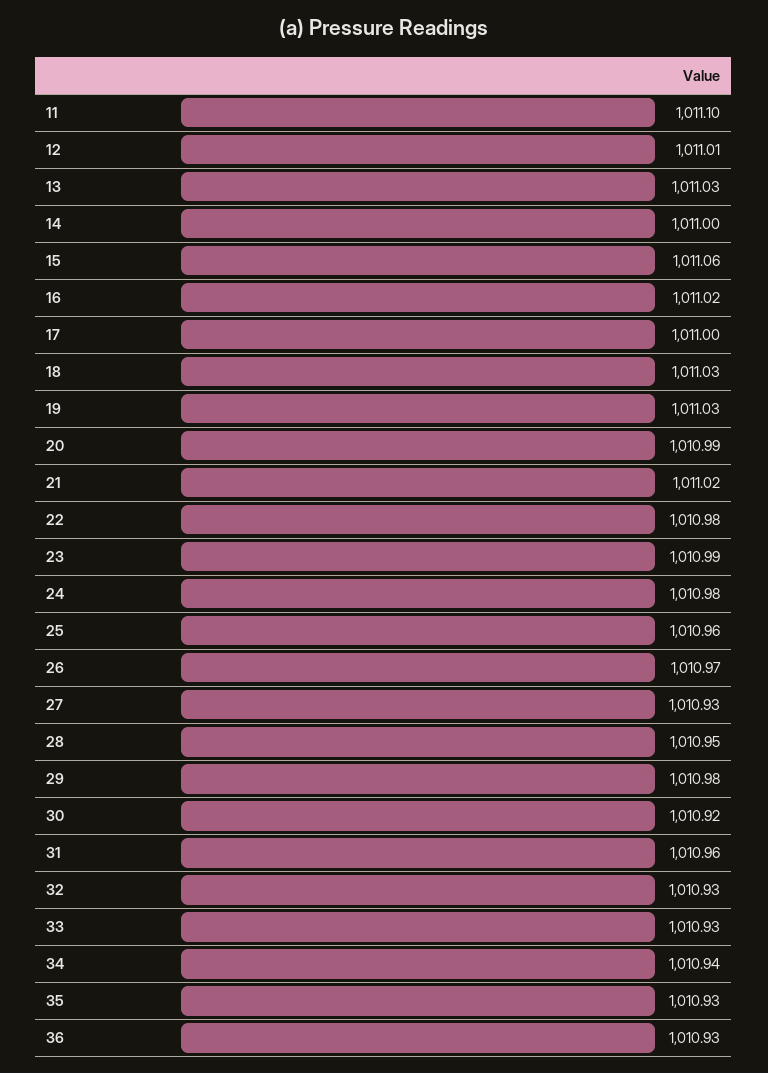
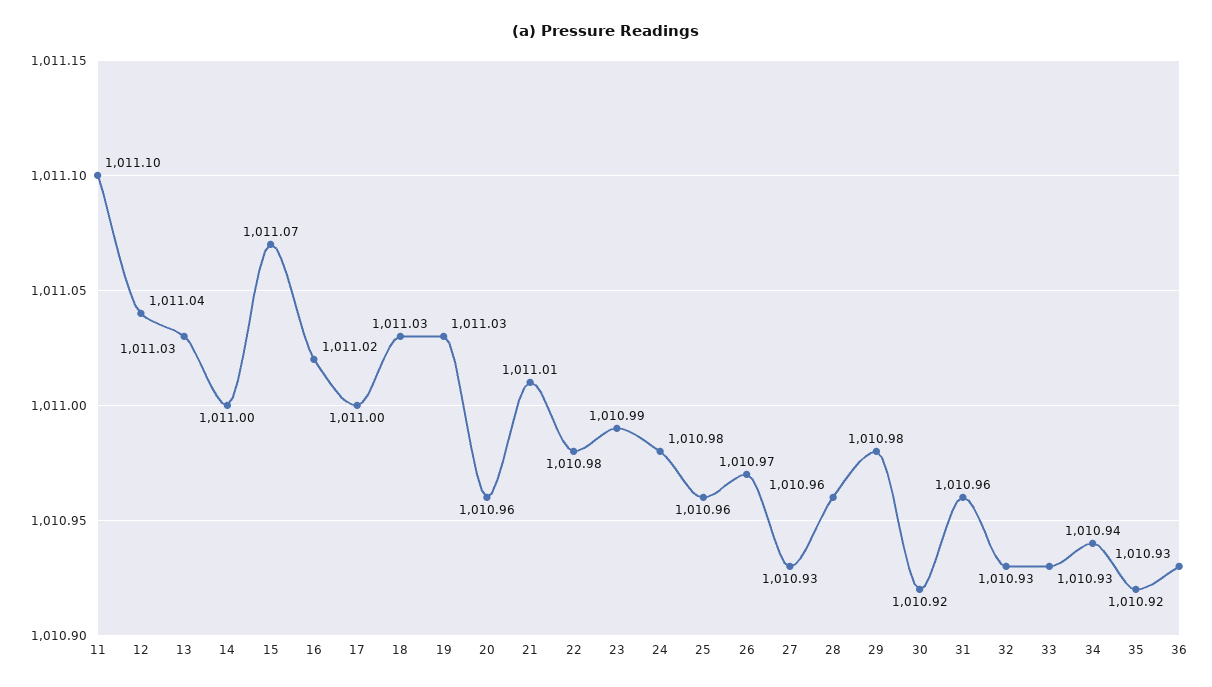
12: 1011.01 -> 1011.04
15: 1011.06 -> 1011.07
20: 1010.99 -> 1010.96
21: 1011.02 -> 1011.01
28: 1010.95 -> 1010.96
35: 1010.93 -> 1010.92

